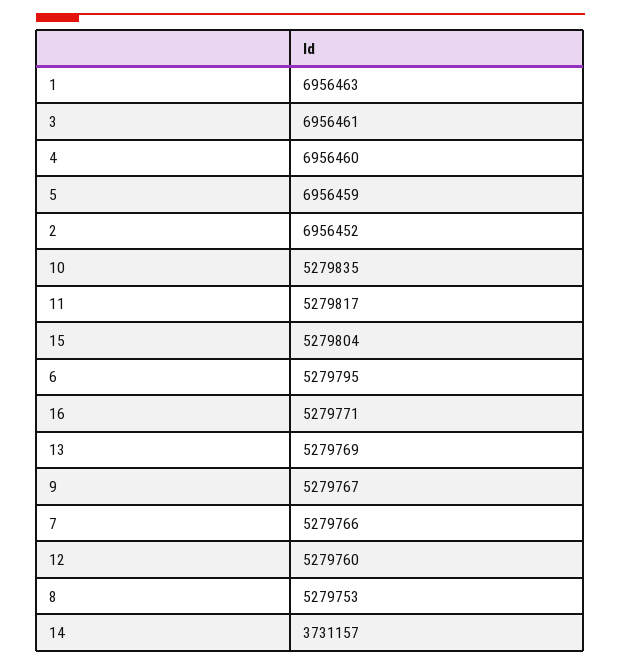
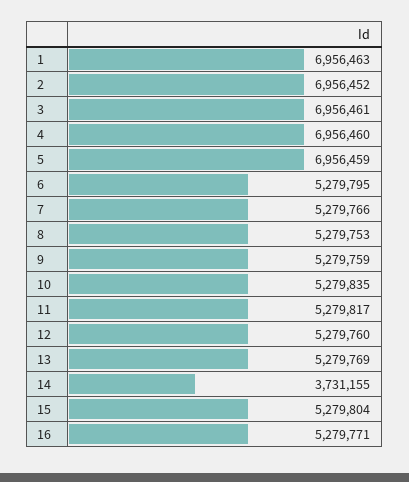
9: 5279767 -> 5279759
14: 3731157 -> 3731155

